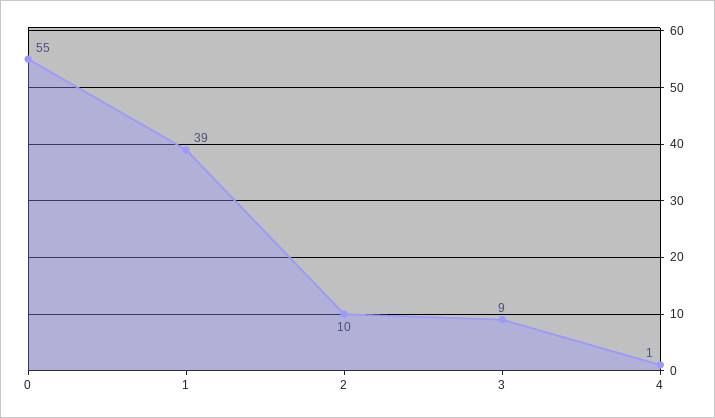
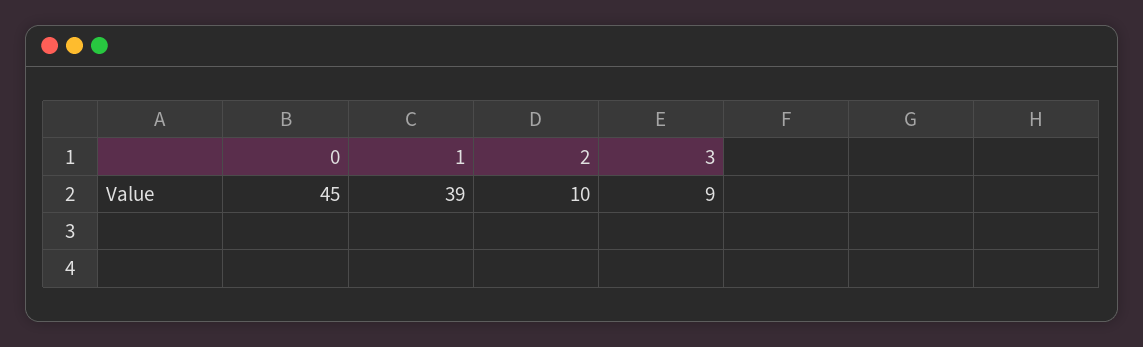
0: 55 -> 45
4: 1 -> none

